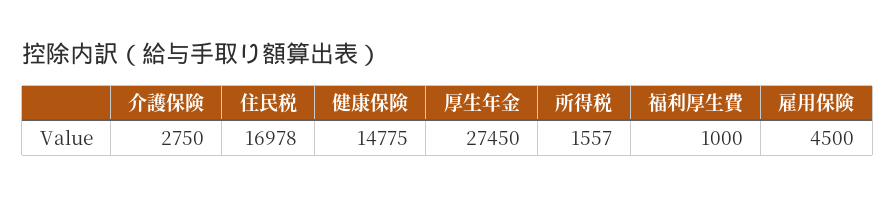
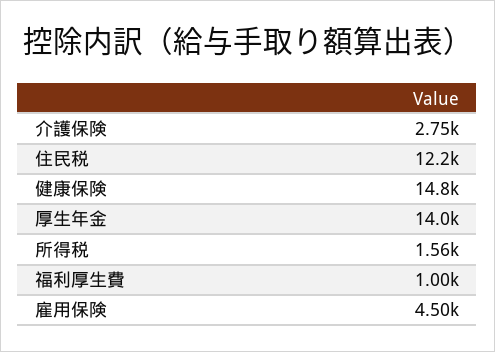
住民税: 16978 -> 12200
厚生年金: 27450 -> 14000

